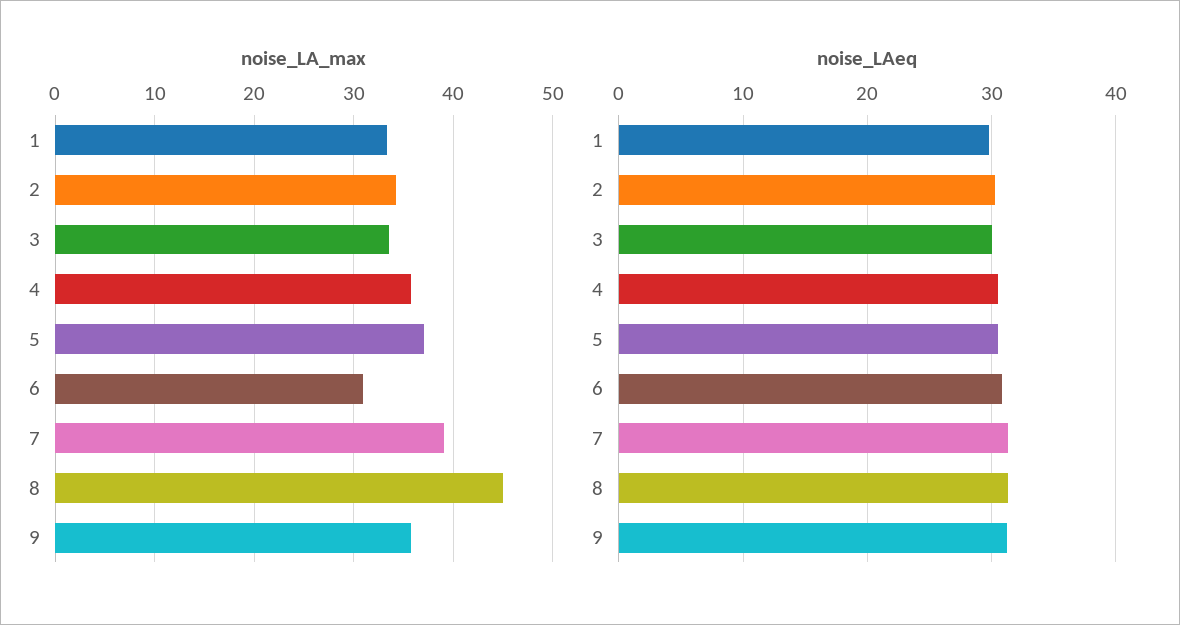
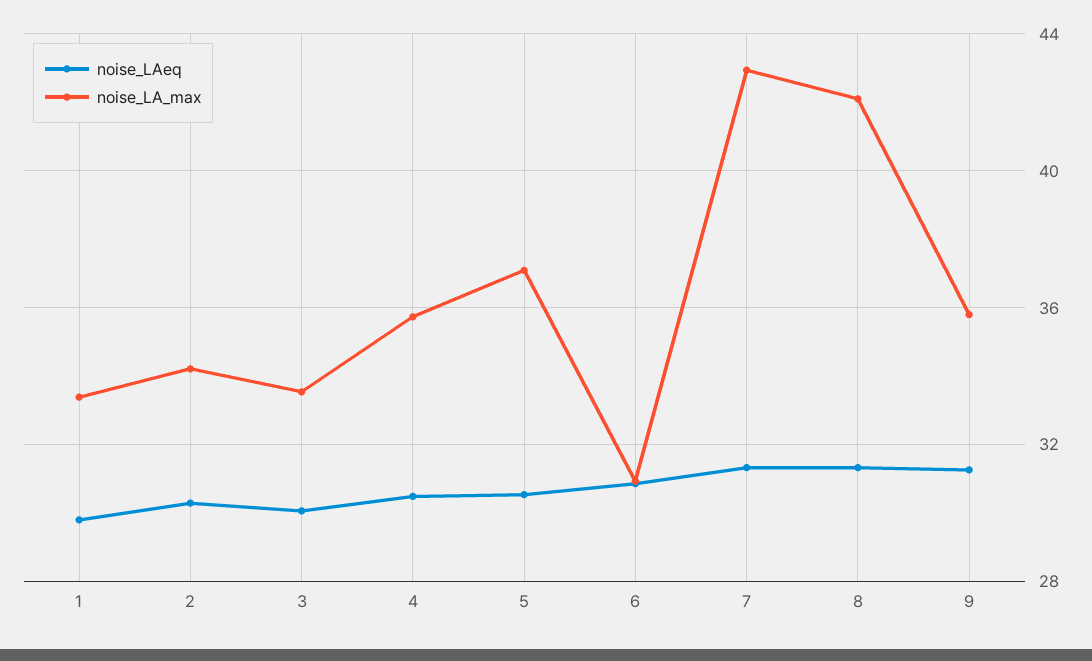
noise_LA_max, 7: 39 -> 43
noise_LA_max, 8: 45 -> 42

